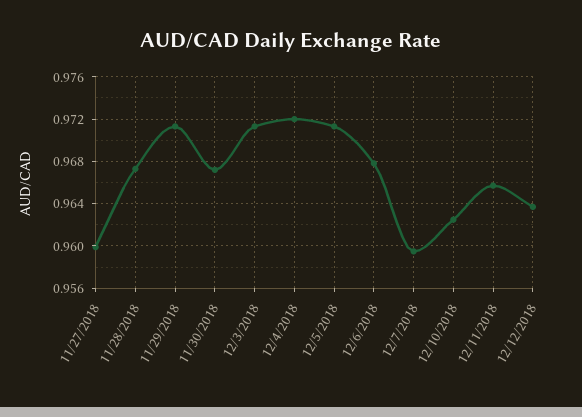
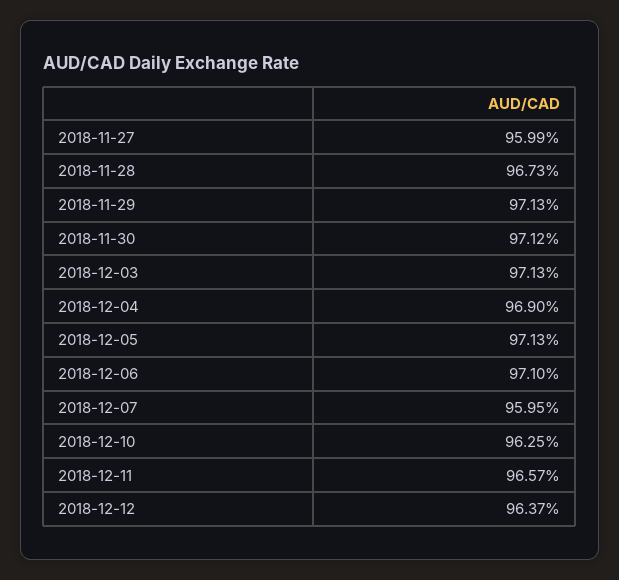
11/30/2018: 0.967 -> 0.9712
12/4/2018: 0.972 -> 0.969
12/6/2018: 0.968 -> 0.971

